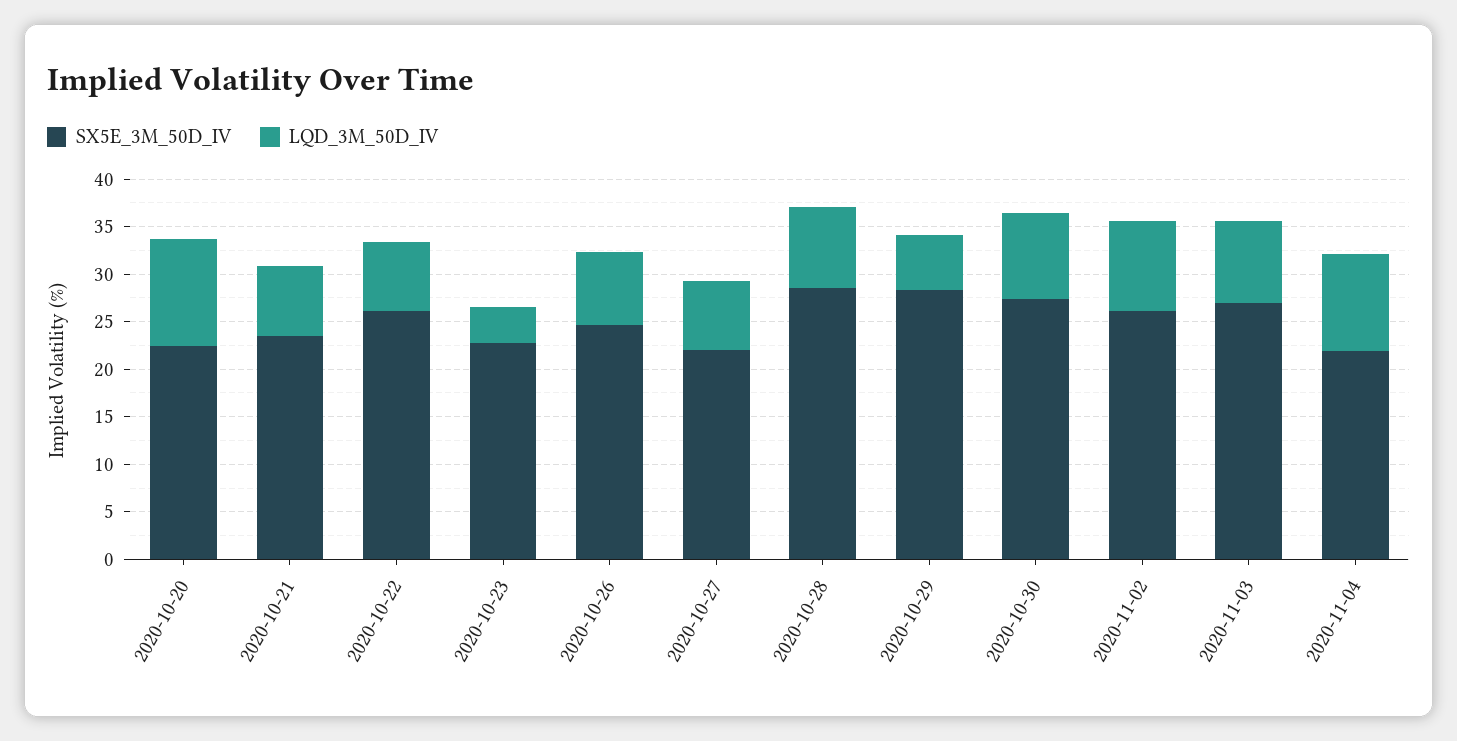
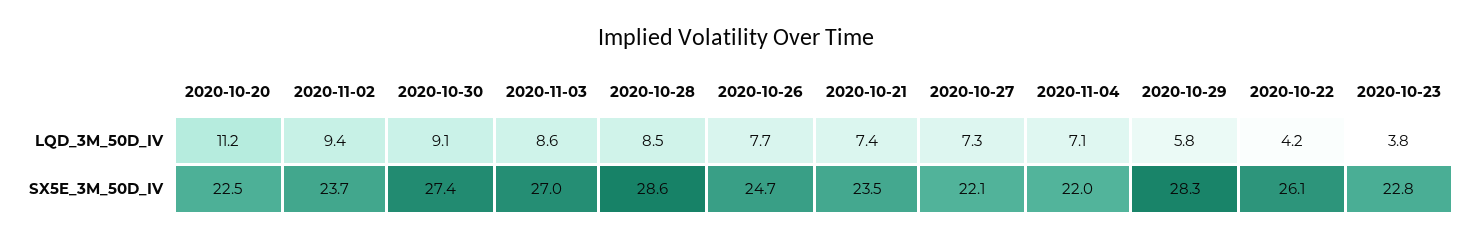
LQD_3M_50D_IV, 2020-10-22: 7 -> 4.2
SX5E_3M_50D_IV, 2020-11-02: 26 -> 23.7
LQD_3M_50D_IV, 2020-11-04: 10 -> 7.1

